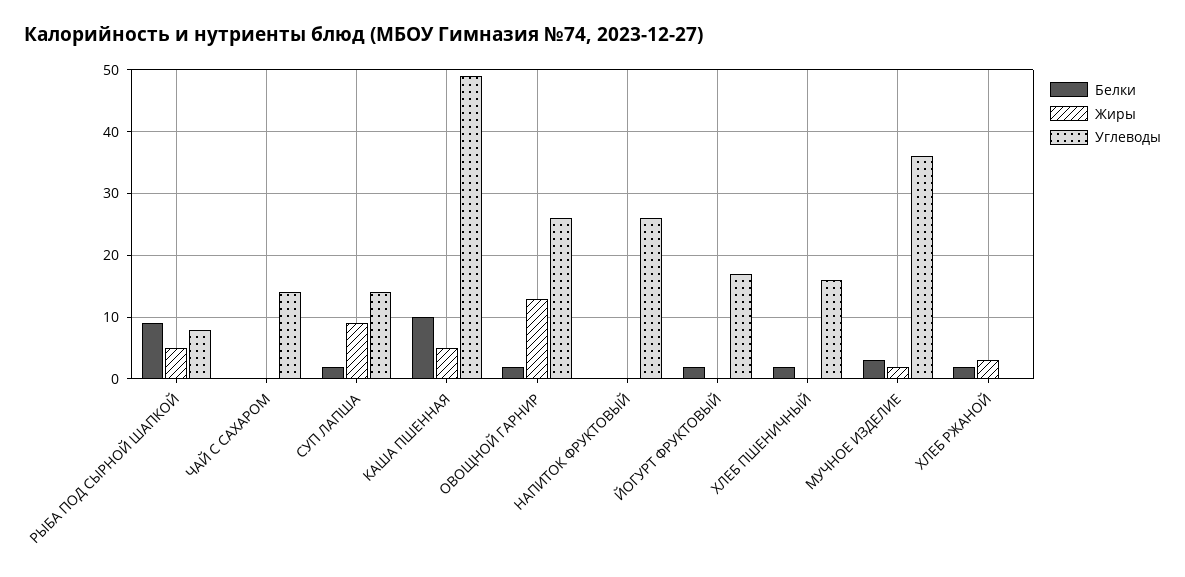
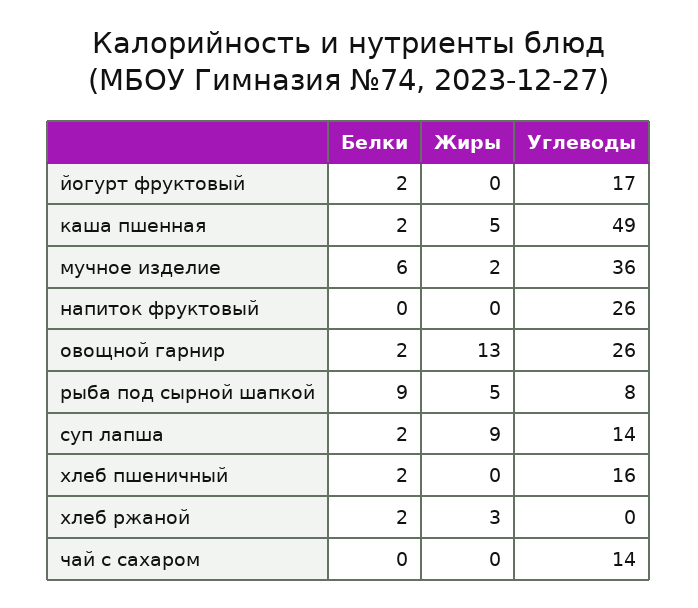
Белки, КАША ПШЕННАЯ: 10 -> 2
Белки, МУЧНОЕ ИЗДЕЛИЕ: 3 -> 6

